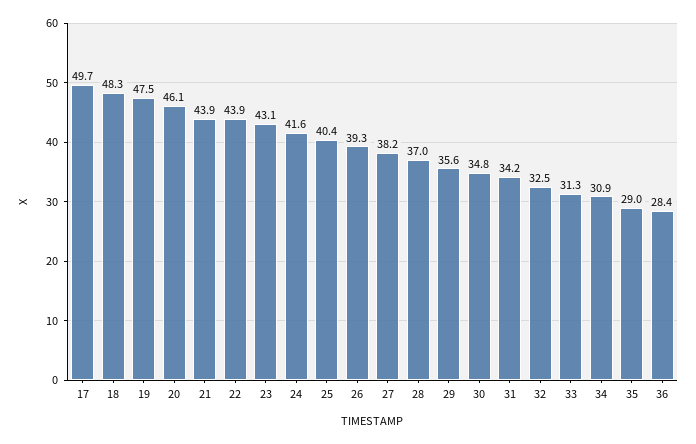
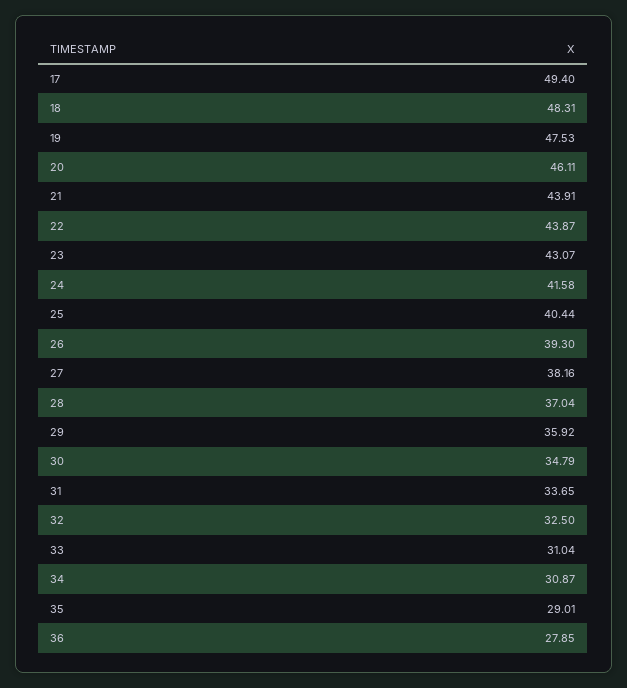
17: 49.7 -> 49.4
29: 35.6 -> 35.92
31: 34.2 -> 33.65
33: 31.3 -> 31.04
36: 28.4 -> 27.85

